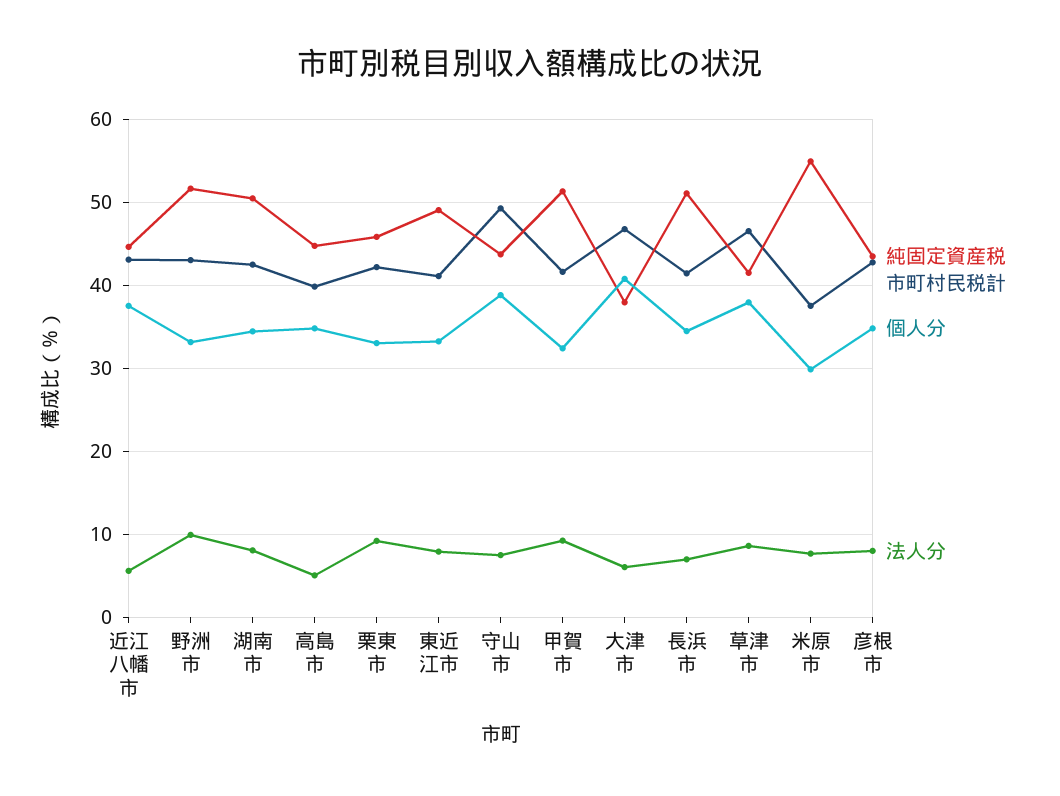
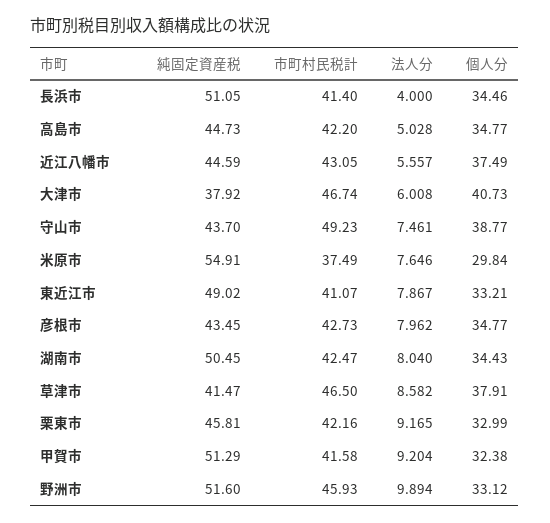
市町村民税計, 野洲市: 43 -> 45.93
市町村民税計, 高島市: 40 -> 42.2
法人分, 長浜市: 7 -> 4

